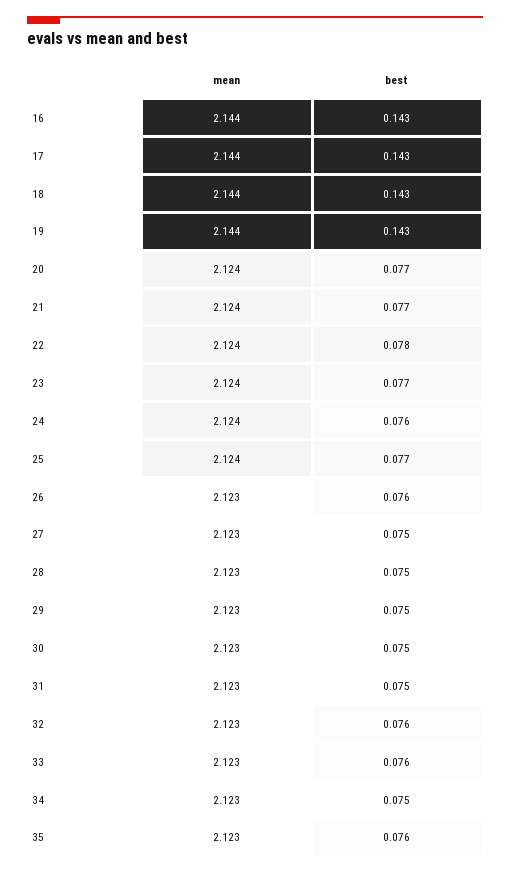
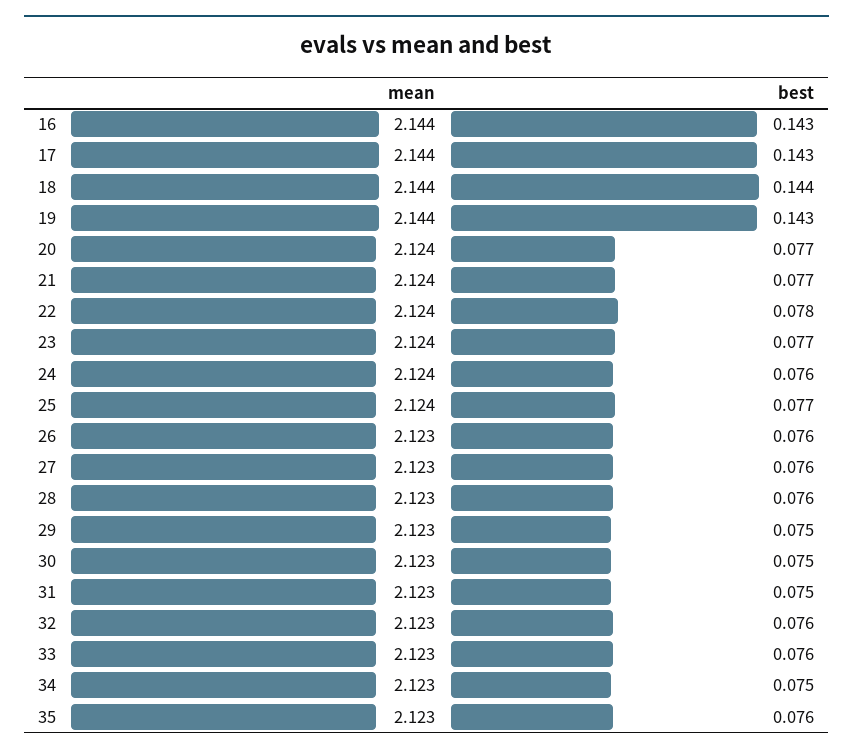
best, 18: 0.143 -> 0.144
best, 27: 0.075 -> 0.076
best, 28: 0.075 -> 0.076

